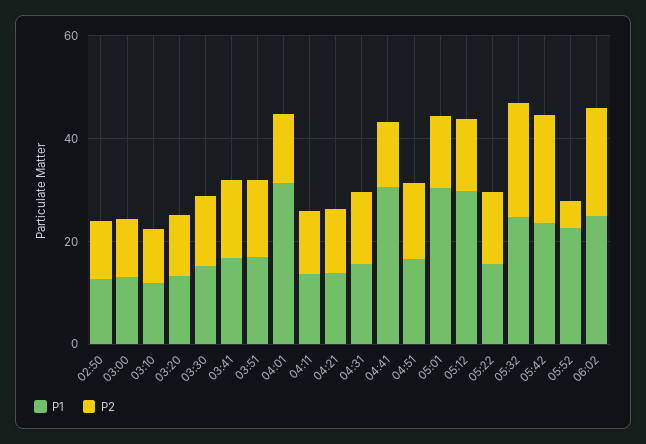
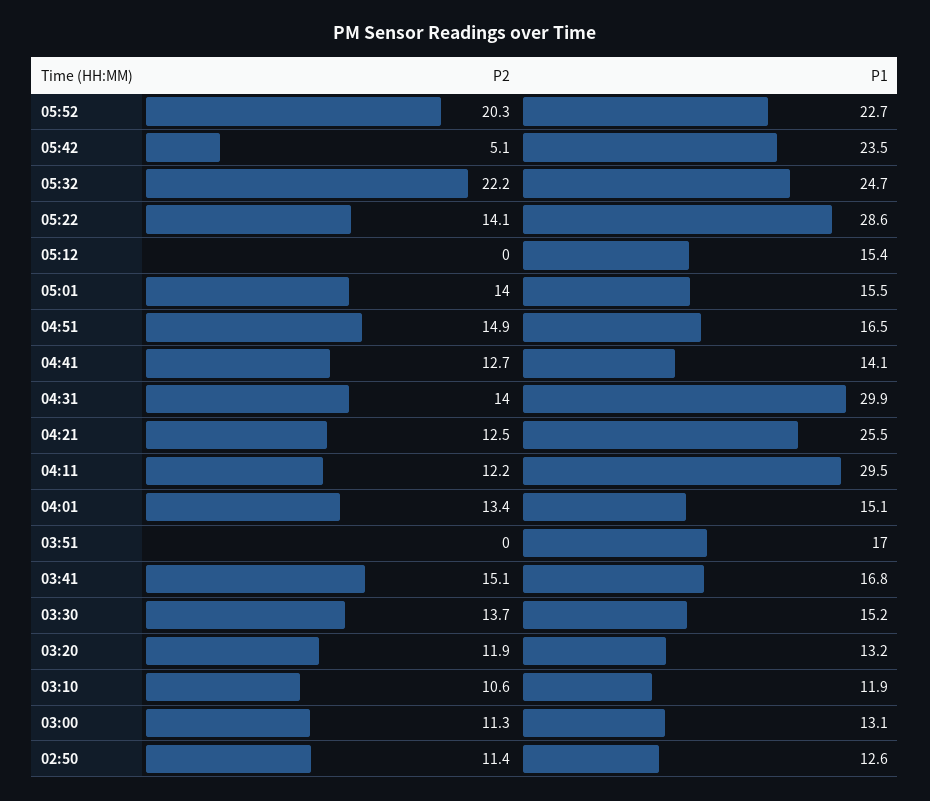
P2, 03:51: 15 -> 0
P1, 04:01: 30 -> 15.1
P1, 04:11: 15 -> 29.5
P1, 04:21: 15 -> 25.5
P1, 04:31: 15 -> 29.9
P1, 04:41: 30 -> 14.1
P1, 05:01: 30 -> 15.5
P1, 05:12: 30 -> 15.4
P2, 05:12: 15 -> 0
P1, 05:22: 15 -> 28.6
P2, 05:42: 20 -> 5.1
P2, 05:52: 5 -> 20.3
P1, 06:02: 25 -> none
P2, 06:02: 20 -> none

